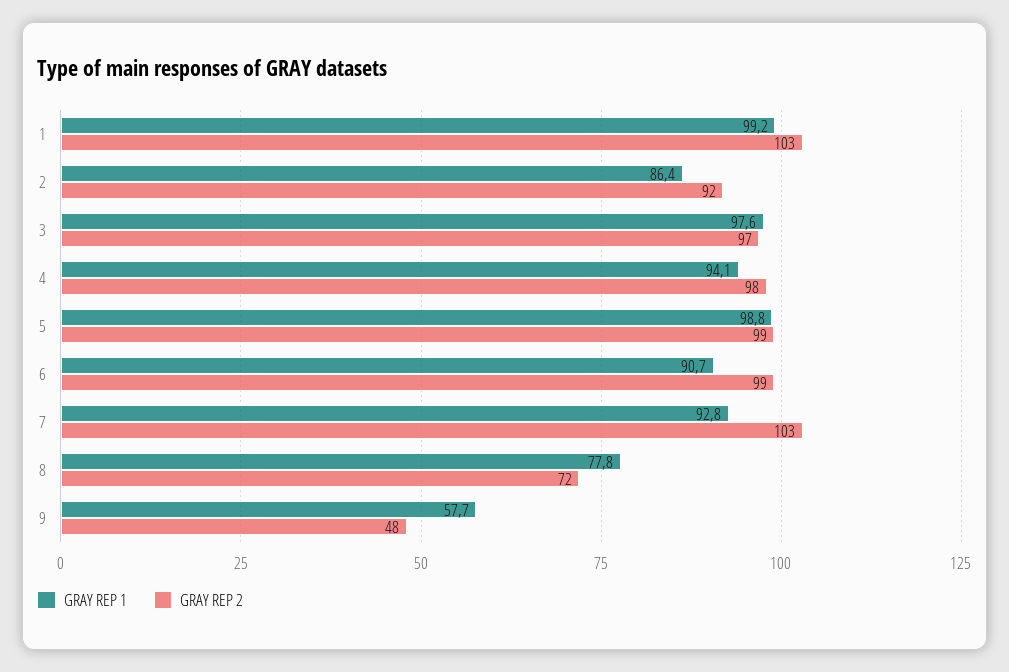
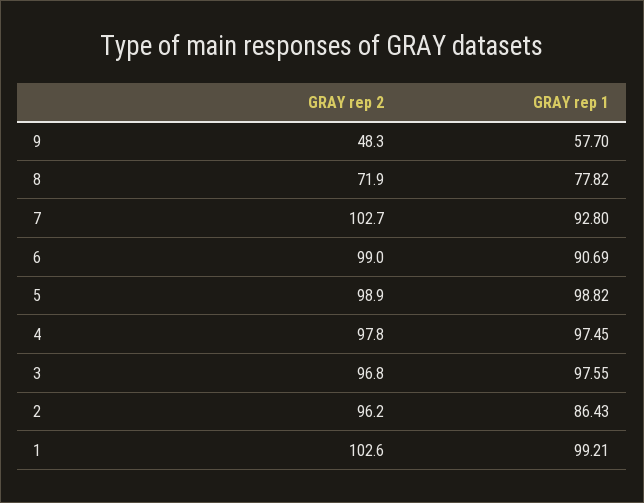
GRAY REP 2, 2: 92 -> 96.2
GRAY REP 1, 4: 94.1 -> 97.45

